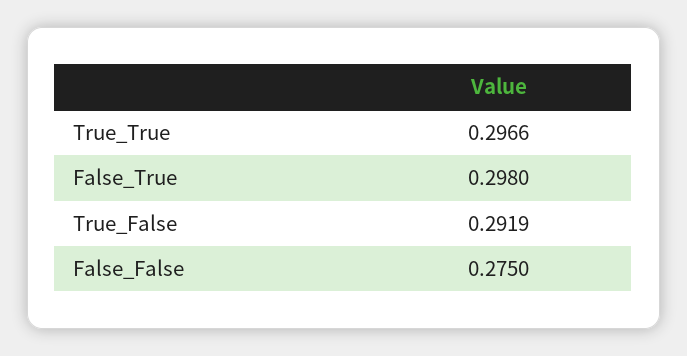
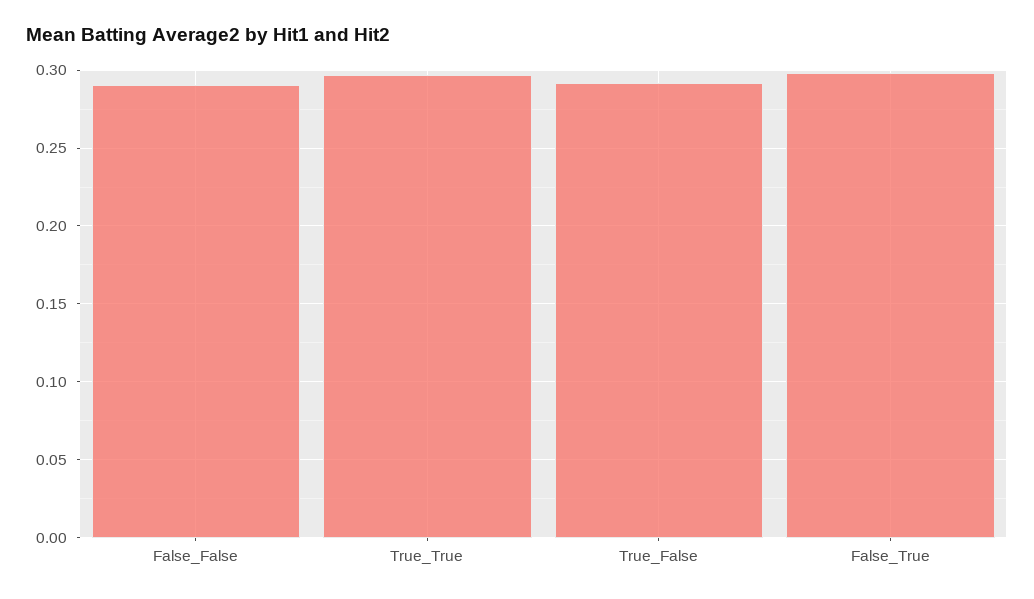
False_False: 0.275 -> 0.29

